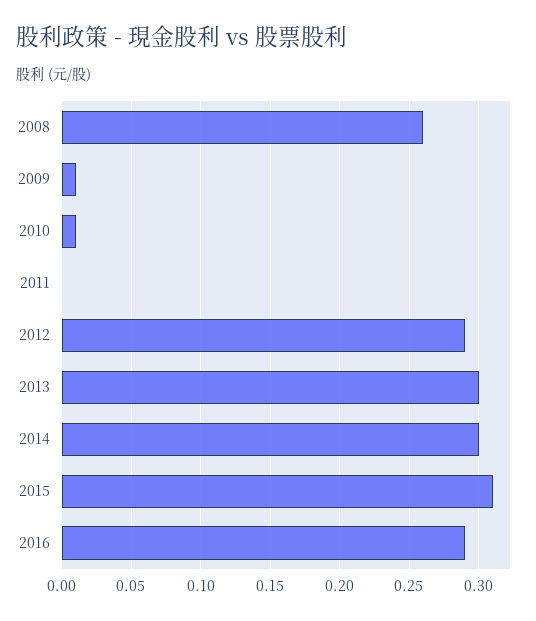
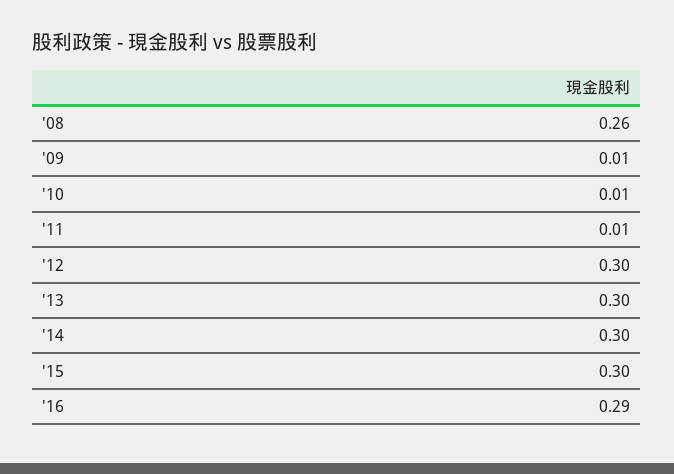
2011: 0 -> 0.01
2012: 0.29 -> 0.3
2015: 0.31 -> 0.3

